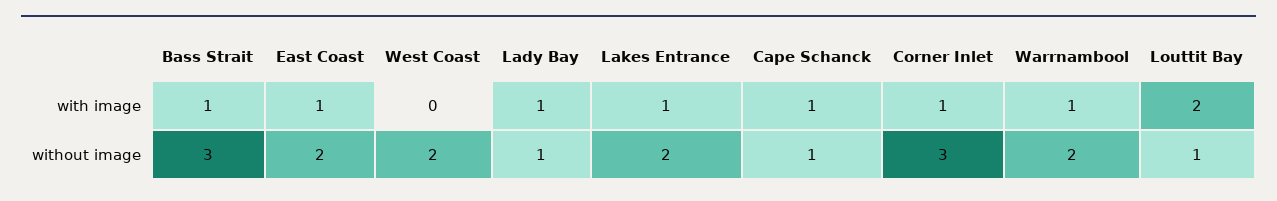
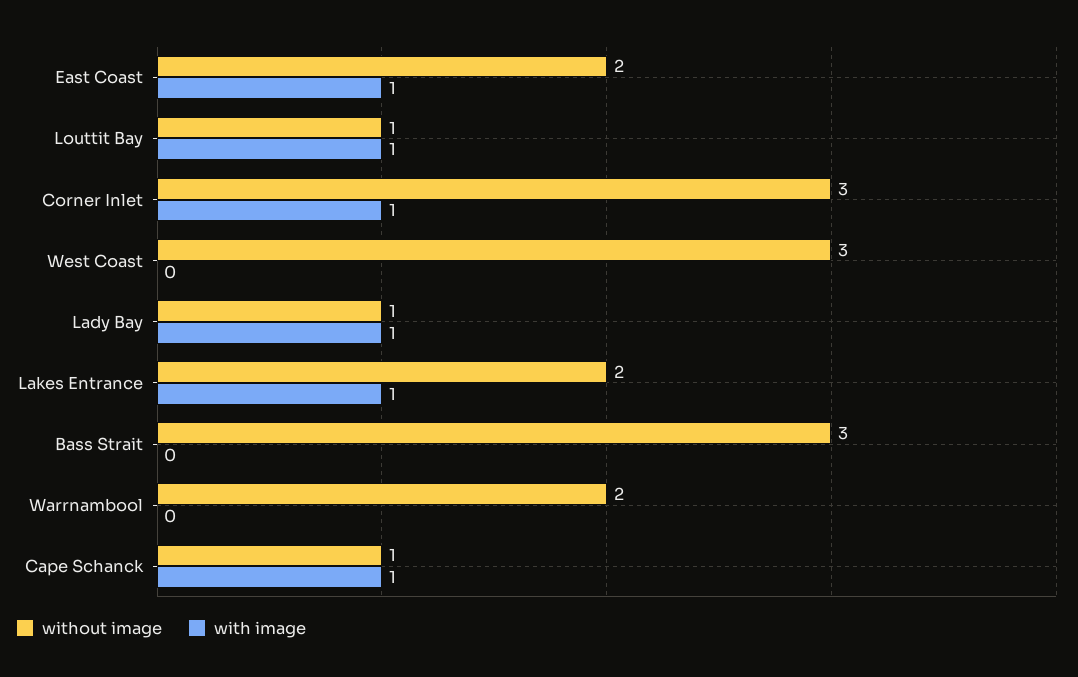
with image, Bass Strait: 1 -> 0
with image, Warrnambool: 1 -> 0
with image, Louttit Bay: 2 -> 1
without image, West Coast: 2 -> 3

